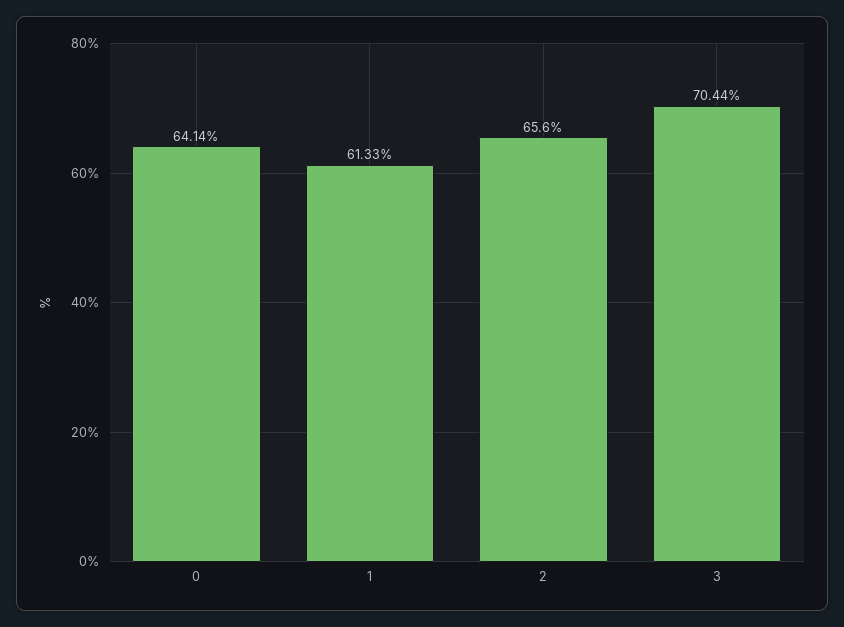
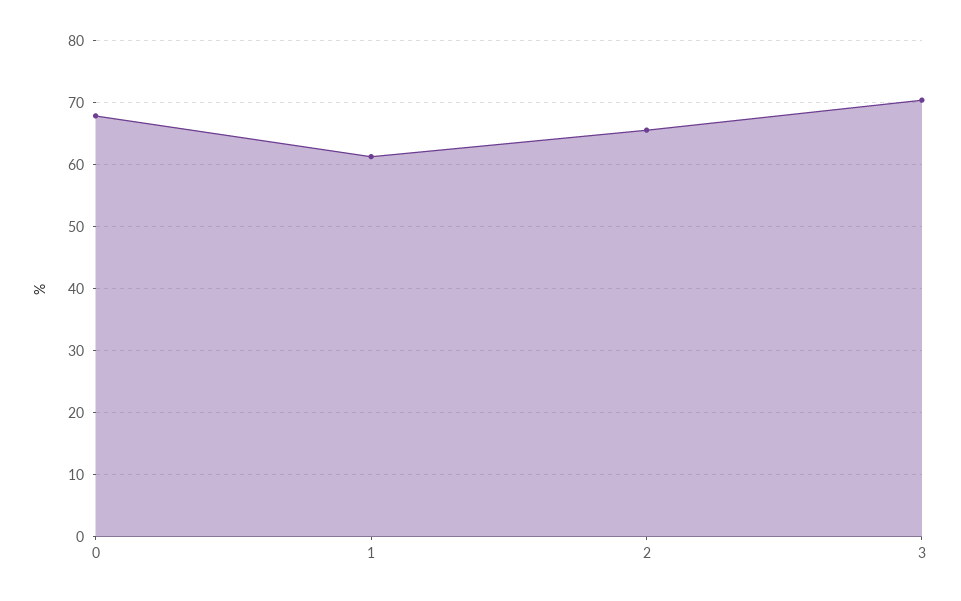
0: 64.14 -> 68

